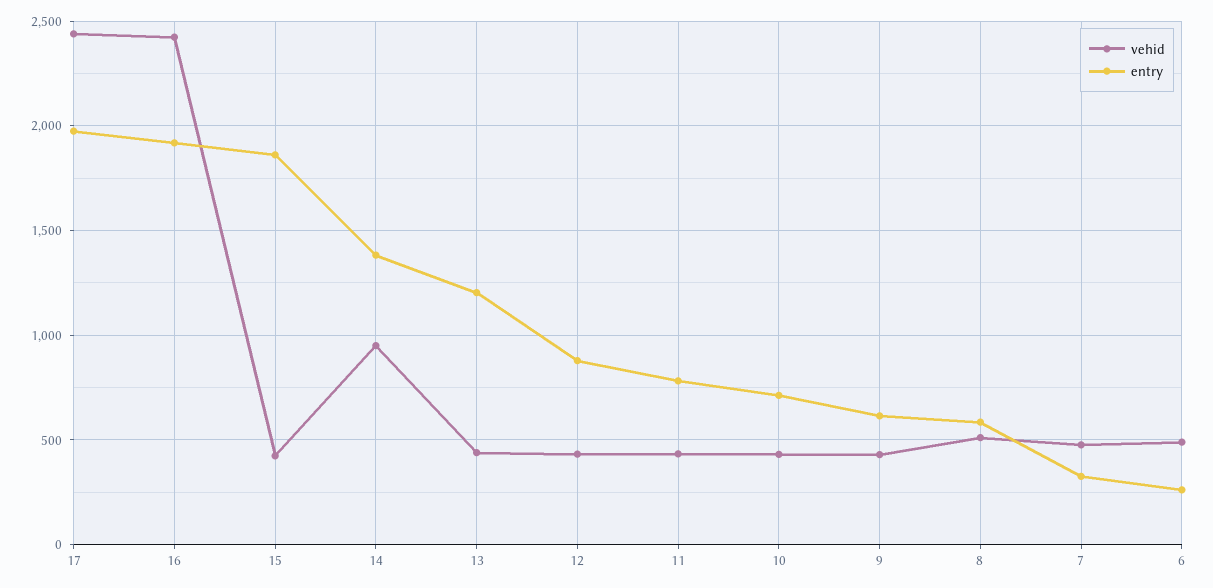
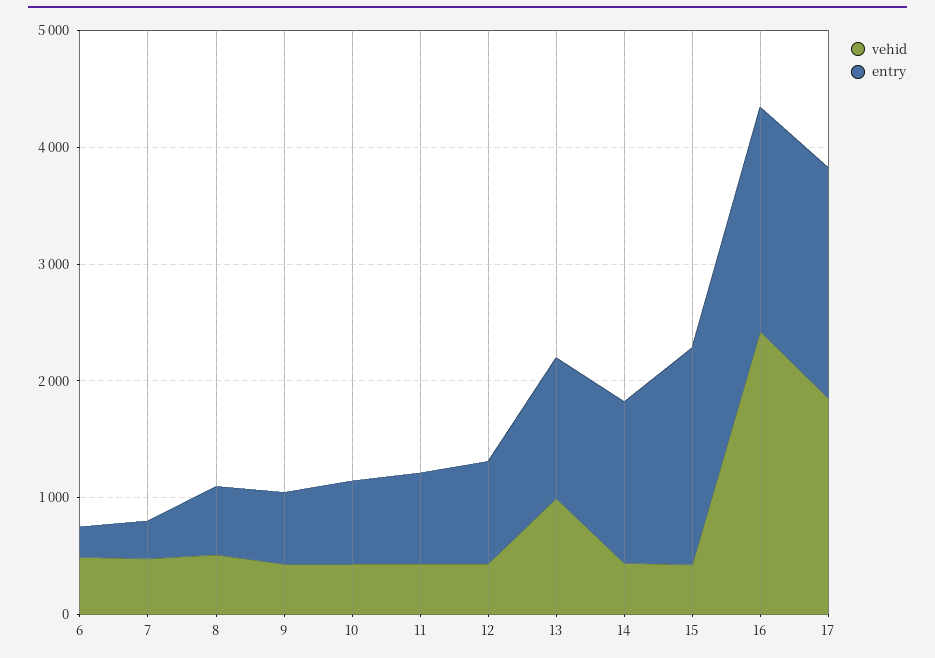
vehid, 17: 2450 -> 1800
vehid, 14: 950 -> 400
vehid, 13: 450 -> 1000

